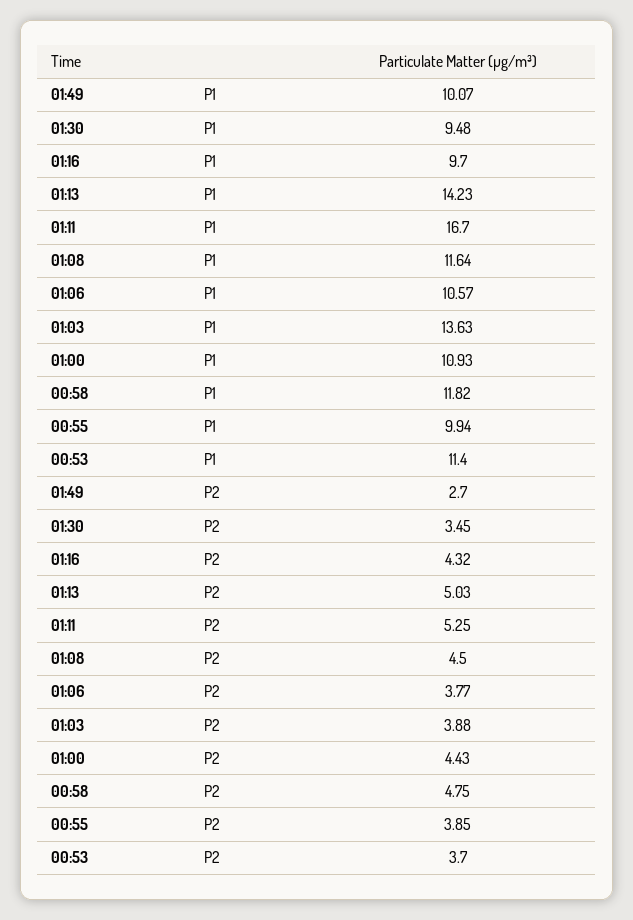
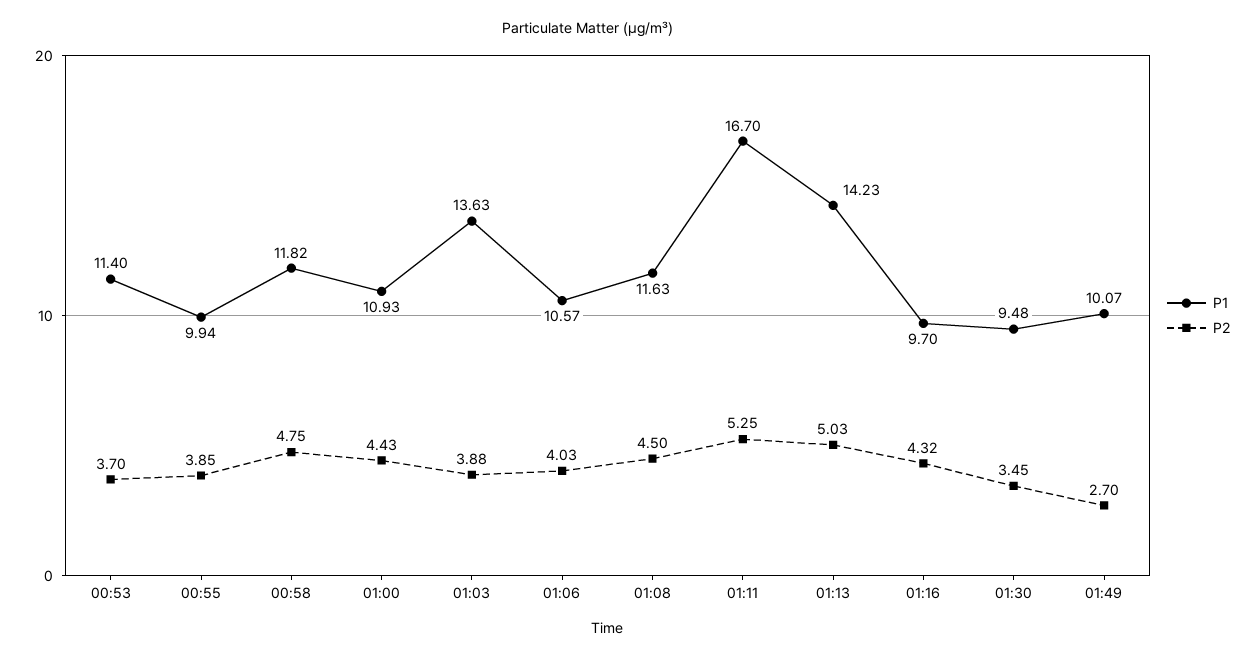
P1, 01:08: 11.64 -> 11.63
P2, 01:06: 3.77 -> 4.03

